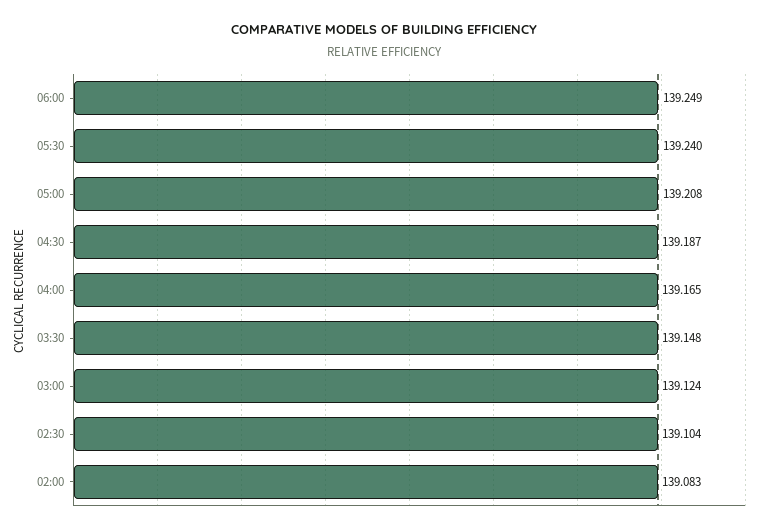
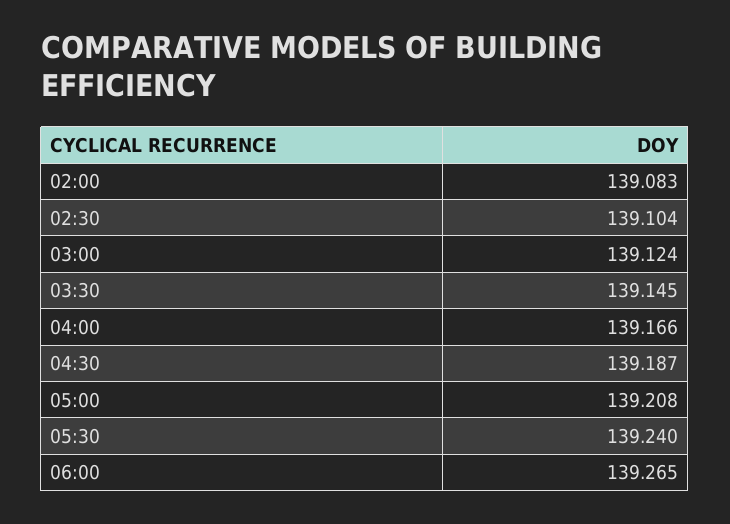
06:00: 139.249 -> 139.265
04:00: 139.165 -> 139.166
03:30: 139.148 -> 139.145

